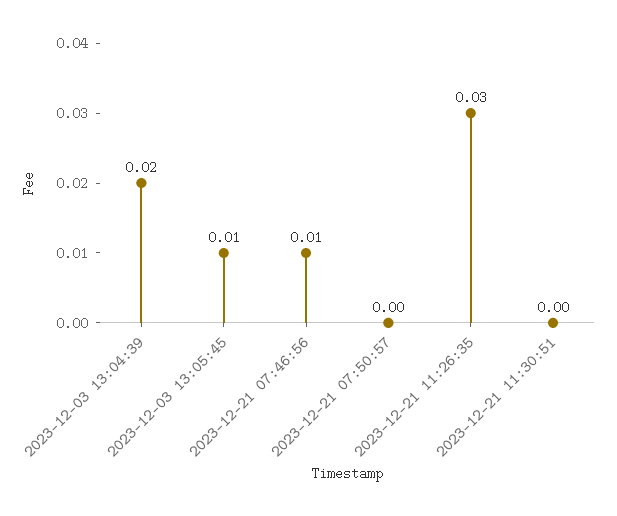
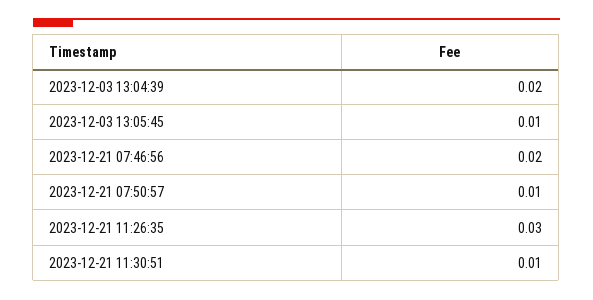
2023-12-21 07:46:56: 0.01 -> 0.02
2023-12-21 07:50:57: 0 -> 0.01
2023-12-21 11:30:51: 0 -> 0.01

